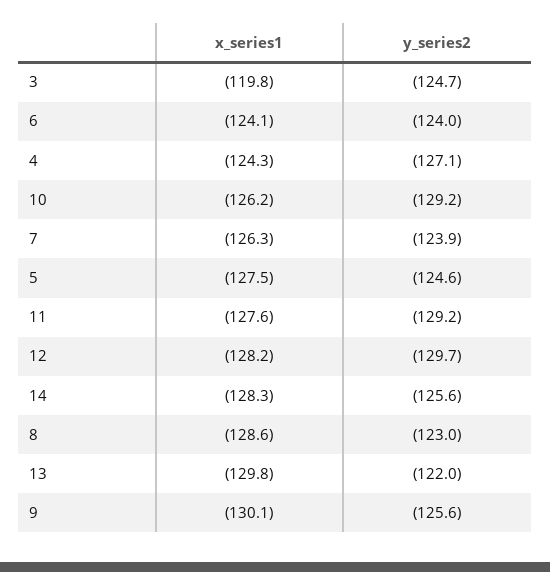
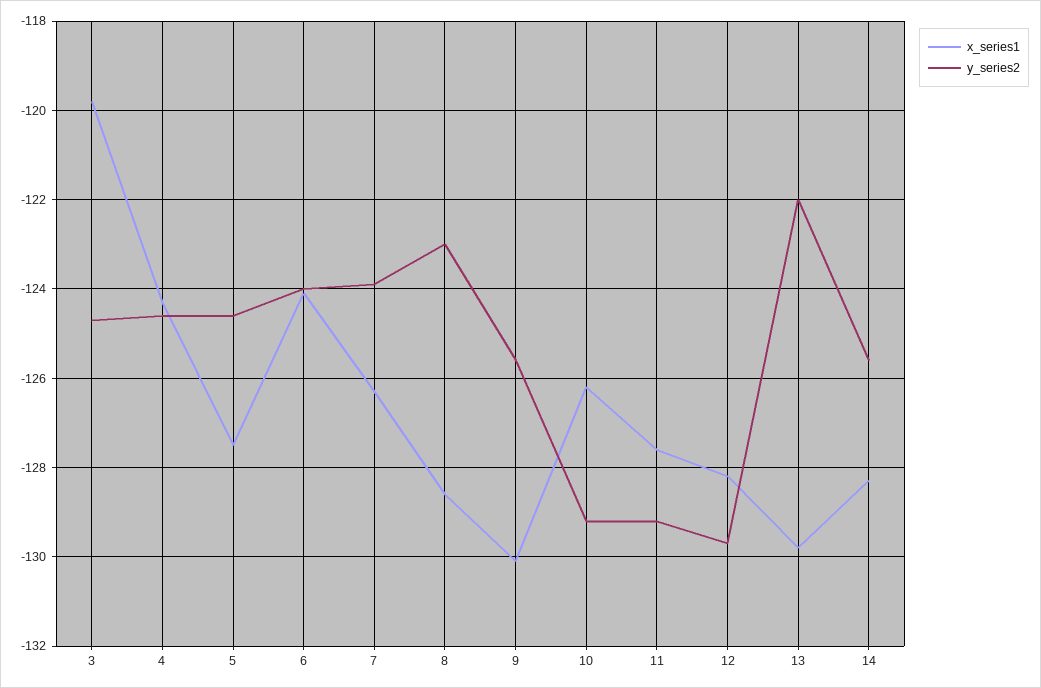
y_series2, 4: -127.1 -> -124.5

